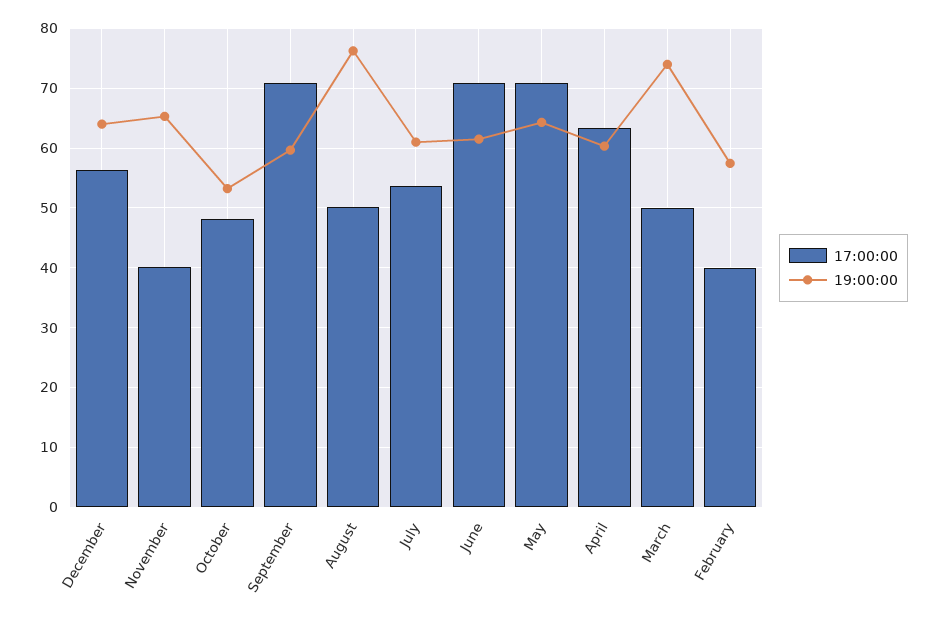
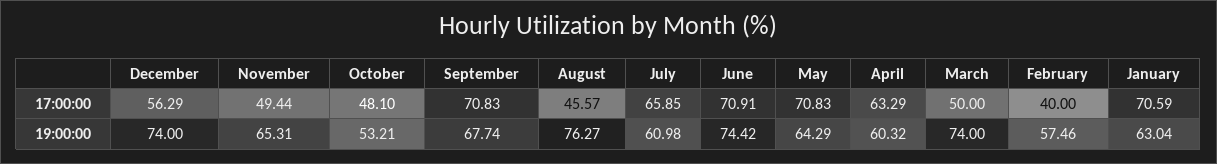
19:00:00, December: 64 -> 74
17:00:00, November: 40 -> 49.44
19:00:00, September: 60 -> 67.74
17:00:00, August: 50 -> 45.57
17:00:00, July: 54 -> 65.85
19:00:00, June: 62 -> 74.42
17:00:00, January: none -> 70.59
19:00:00, January: none -> 63.04

